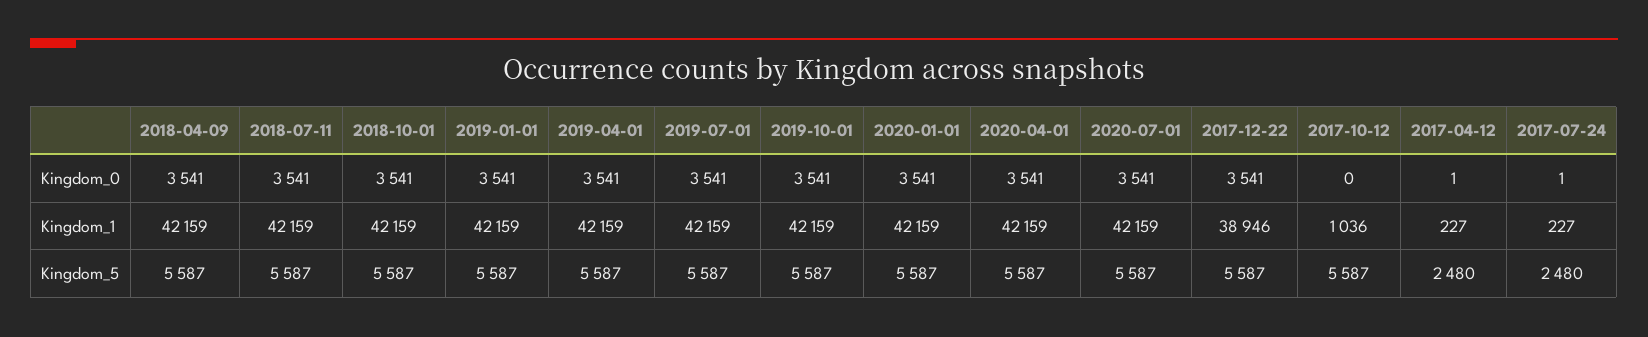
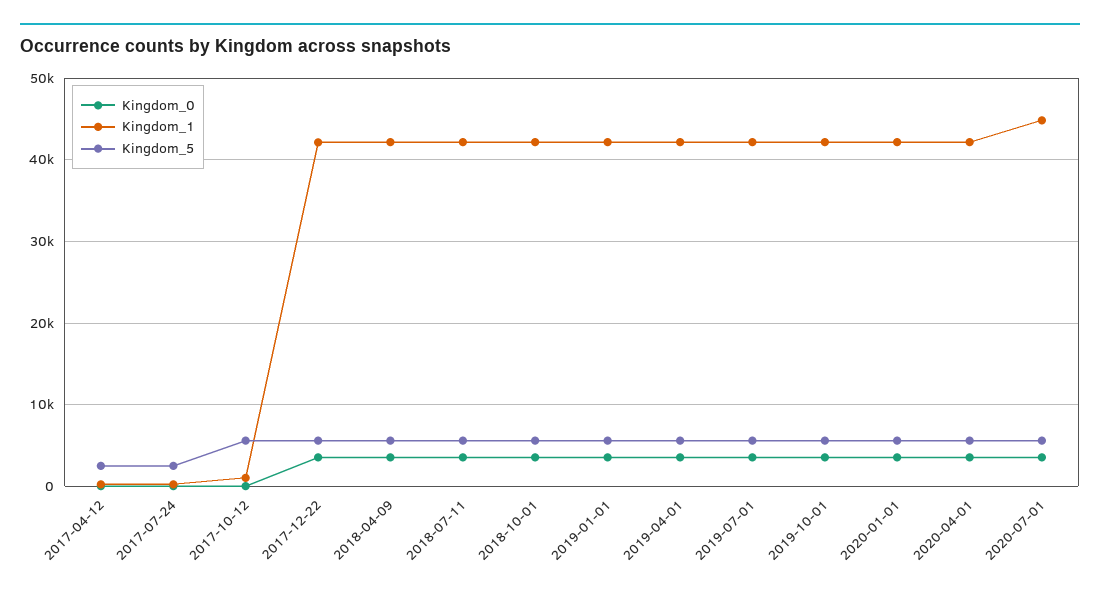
Kingdom_1, 2020-07-01: 42159 -> 45000
Kingdom_1, 2017-12-22: 38946 -> 42000

